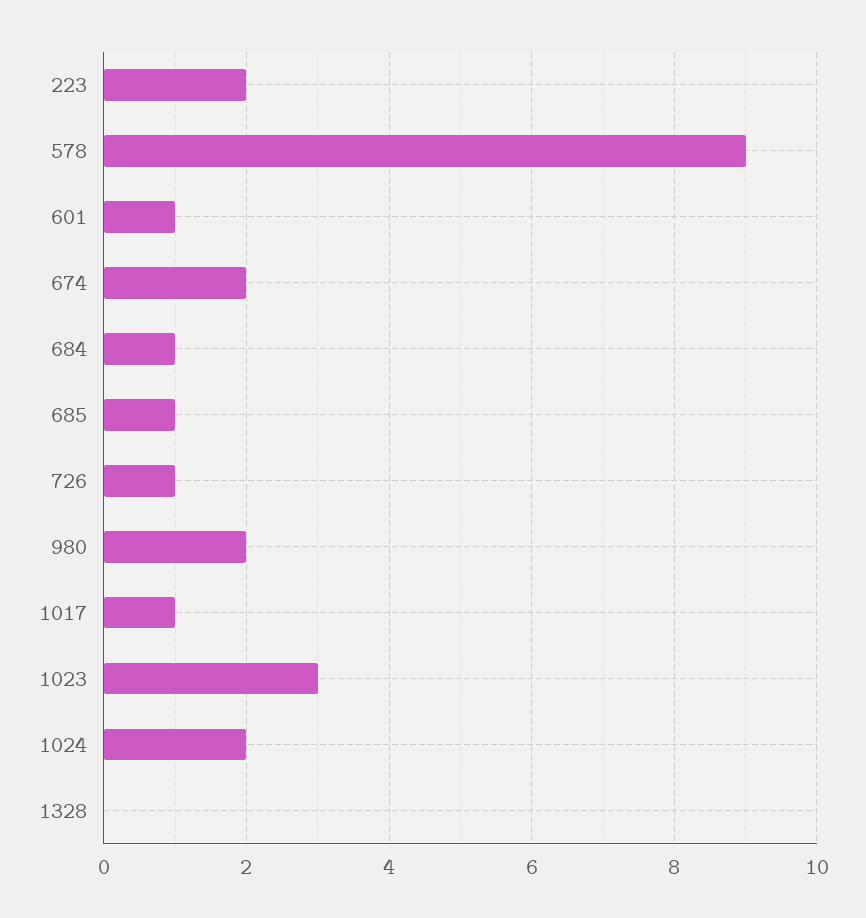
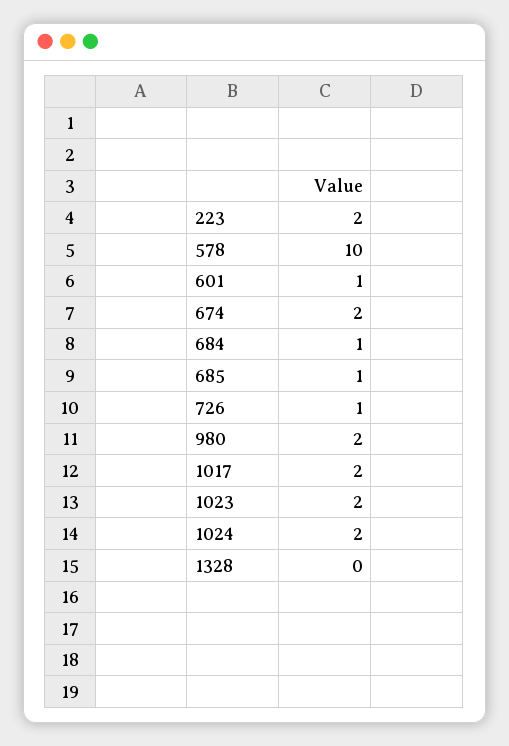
578: 9 -> 10
1017: 1 -> 2
1023: 3 -> 2

